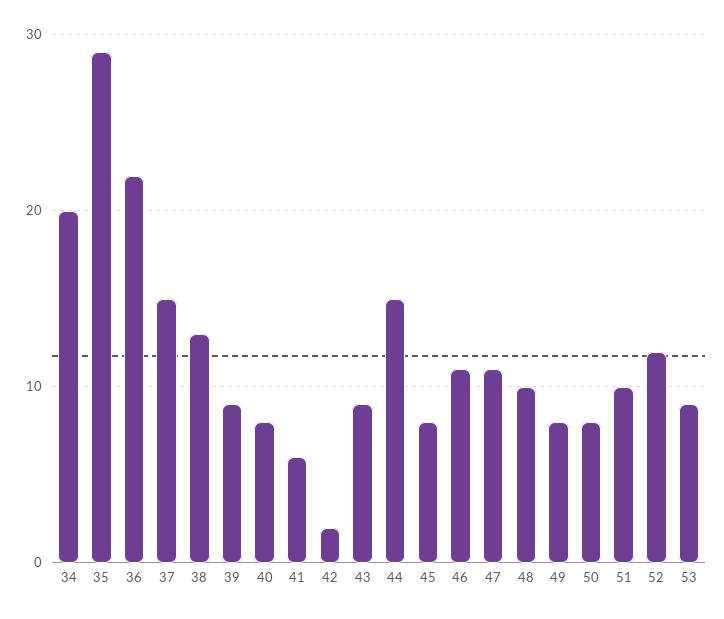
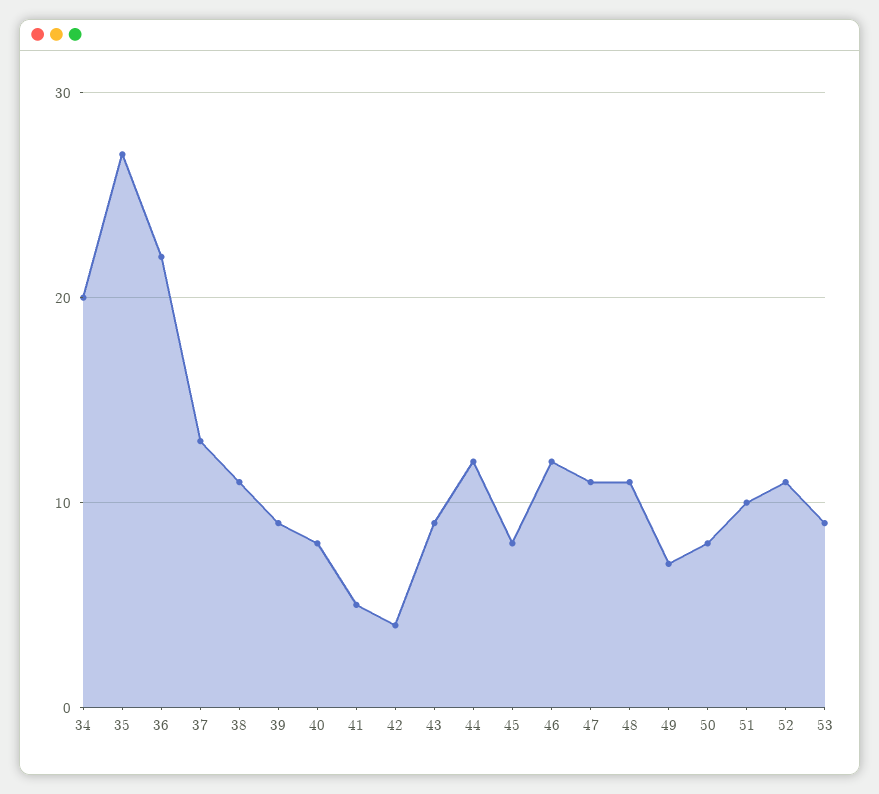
35: 29 -> 27
37: 15 -> 13
38: 13 -> 11
41: 6 -> 5
42: 2 -> 4
44: 15 -> 12
46: 11 -> 12
48: 10 -> 11
49: 8 -> 7
52: 12 -> 11

